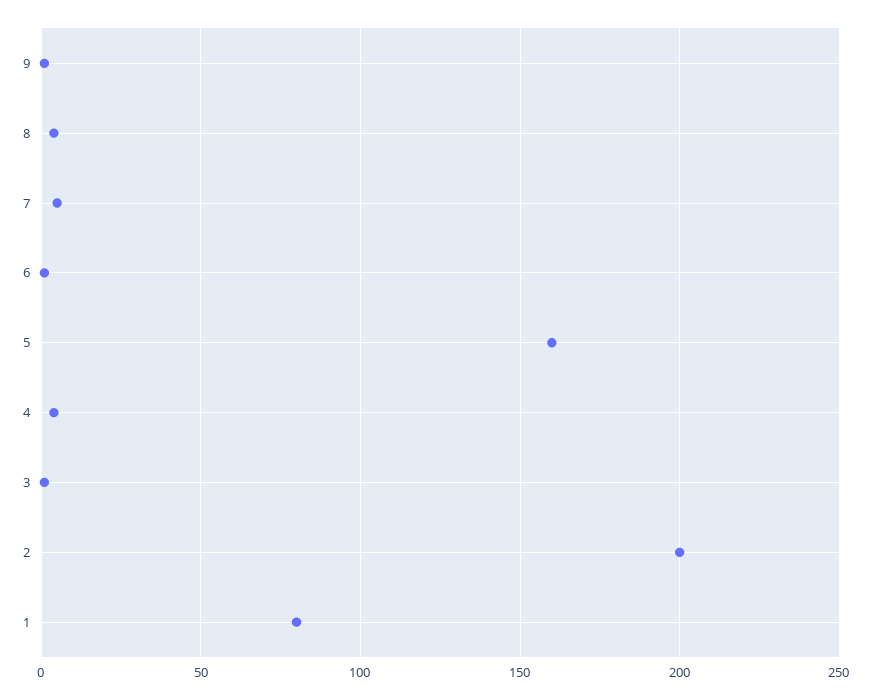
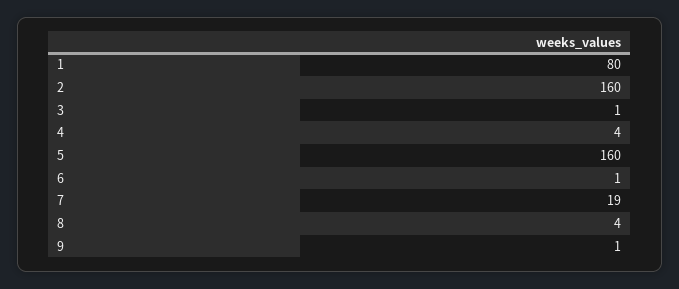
7: 5 -> 19
2: 200 -> 160

